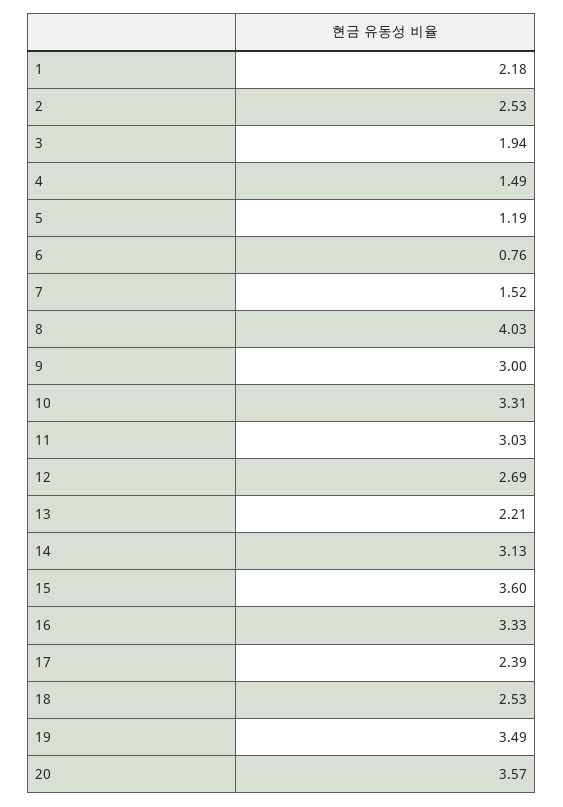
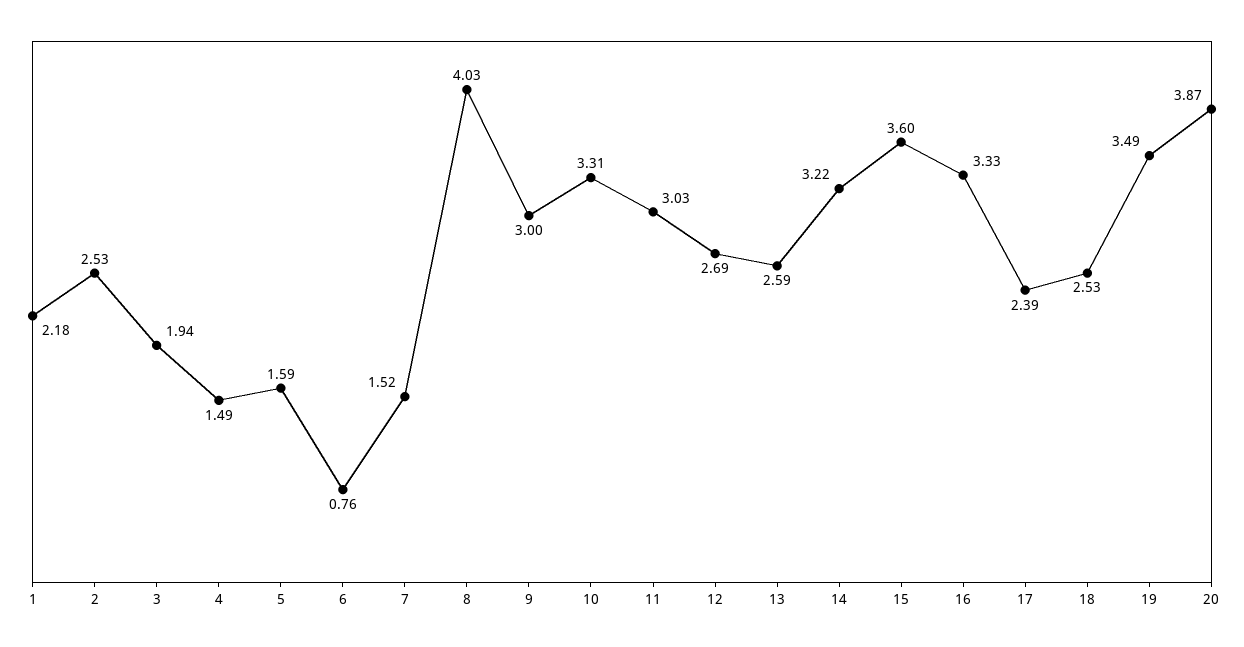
5: 1.19 -> 1.59
13: 2.21 -> 2.59
14: 3.13 -> 3.22
20: 3.57 -> 3.87

